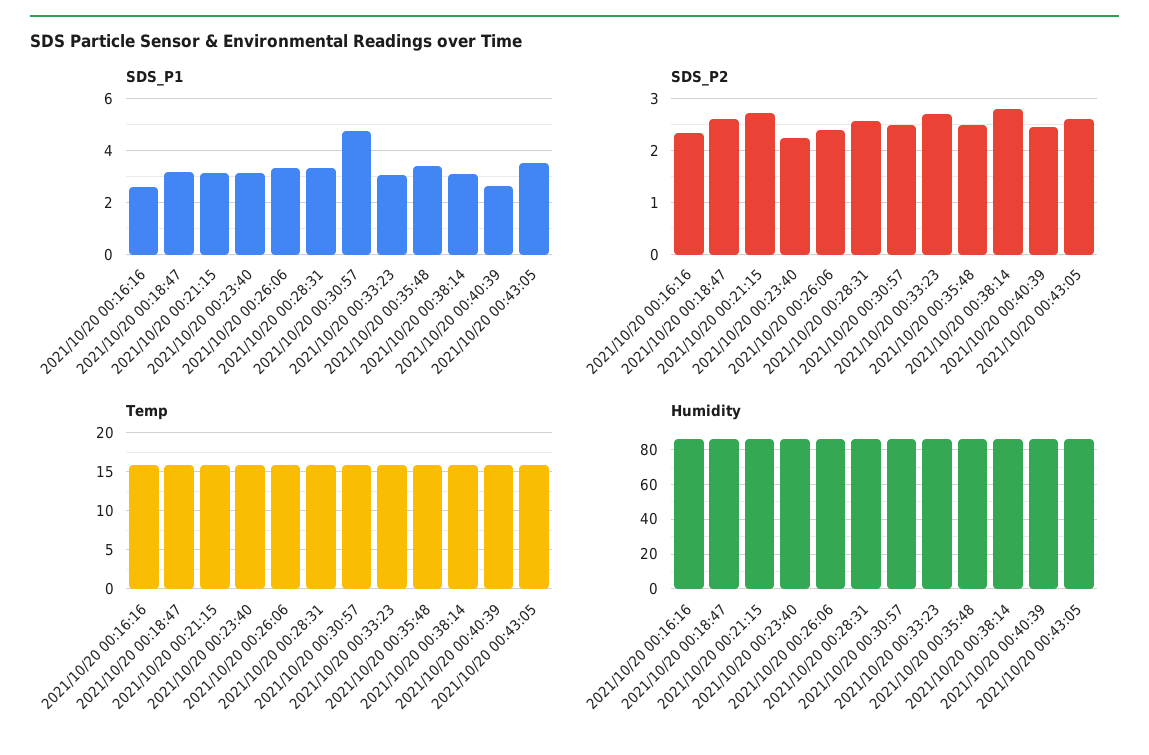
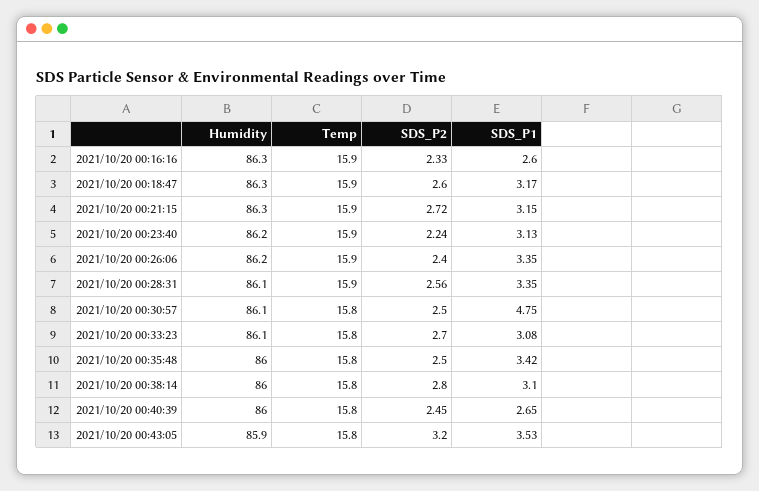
SDS_P2, 2021/10/20 00:43:05: 2.6 -> 3.2

